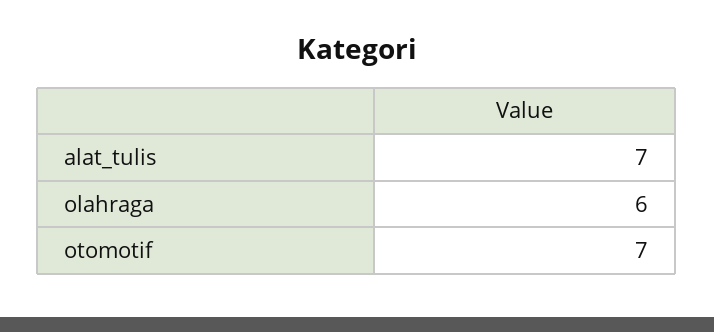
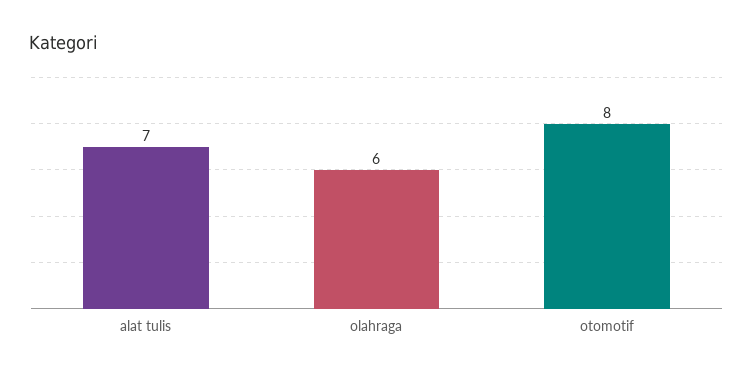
otomotif: 7 -> 8

